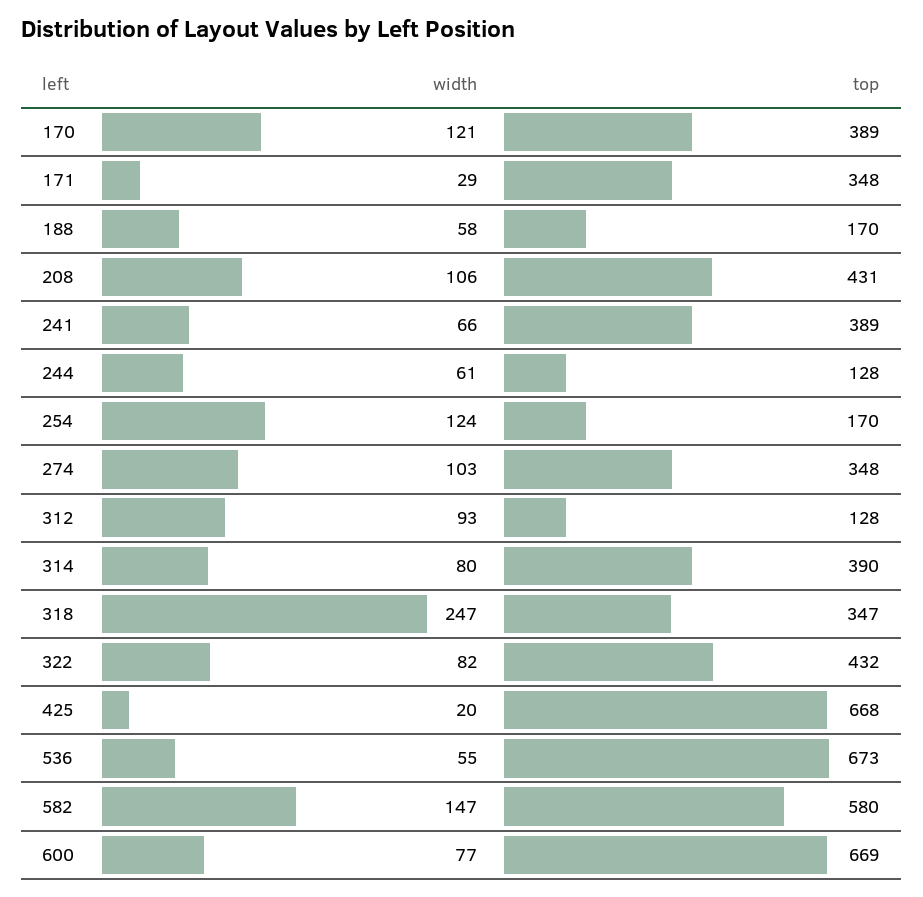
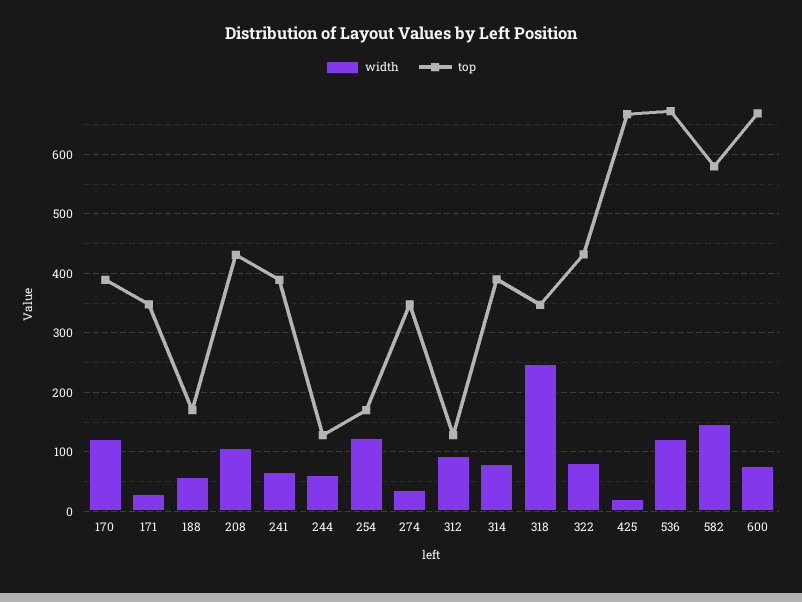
width, 274: 103 -> 40
width, 536: 55 -> 120

